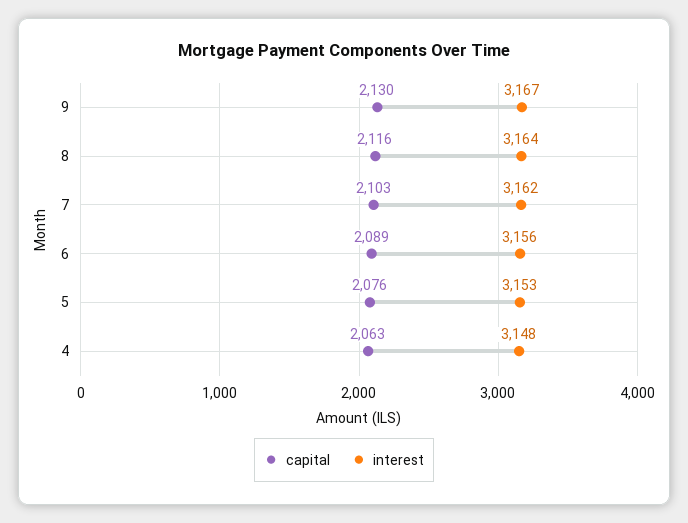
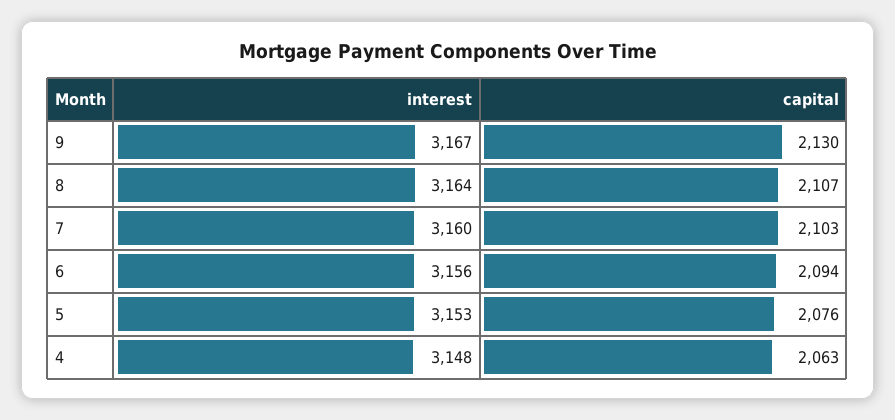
capital, 8: 2116 -> 2107
interest, 7: 3162 -> 3160
capital, 6: 2089 -> 2094

